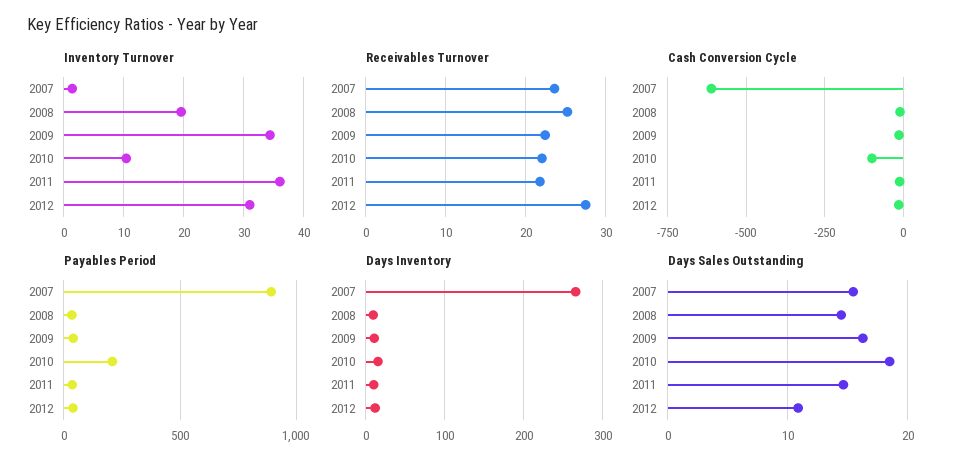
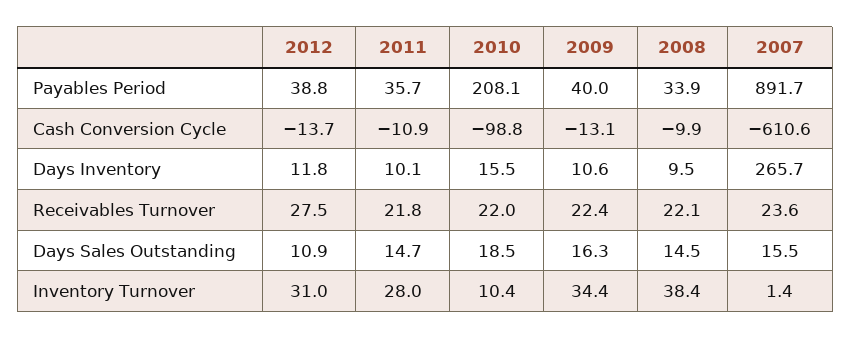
Inventory Turnover, 2008: 20 -> 38.4
Inventory Turnover, 2011: 36 -> 28
Receivables Turnover, 2008: 25 -> 22.1

